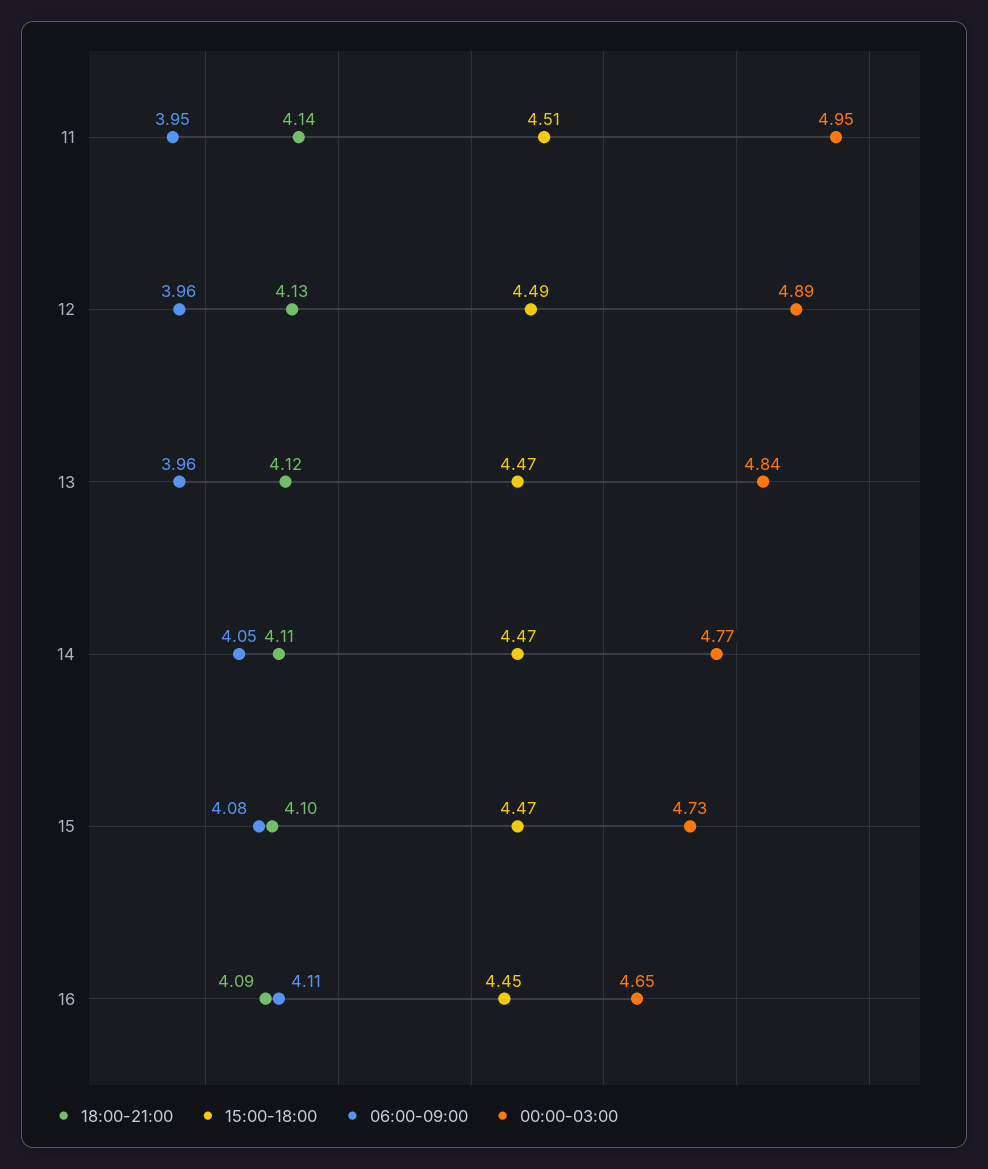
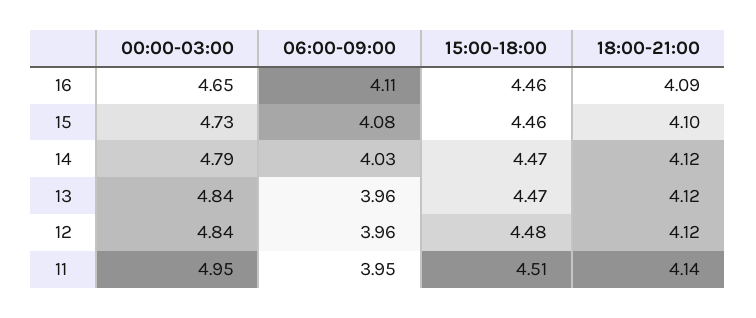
18:00-21:00, 12: 4.13 -> 4.12
15:00-18:00, 12: 4.49 -> 4.48
00:00-03:00, 12: 4.89 -> 4.84
18:00-21:00, 14: 4.11 -> 4.12
06:00-09:00, 14: 4.05 -> 4.03
00:00-03:00, 14: 4.77 -> 4.79
15:00-18:00, 15: 4.47 -> 4.46
15:00-18:00, 16: 4.45 -> 4.46

